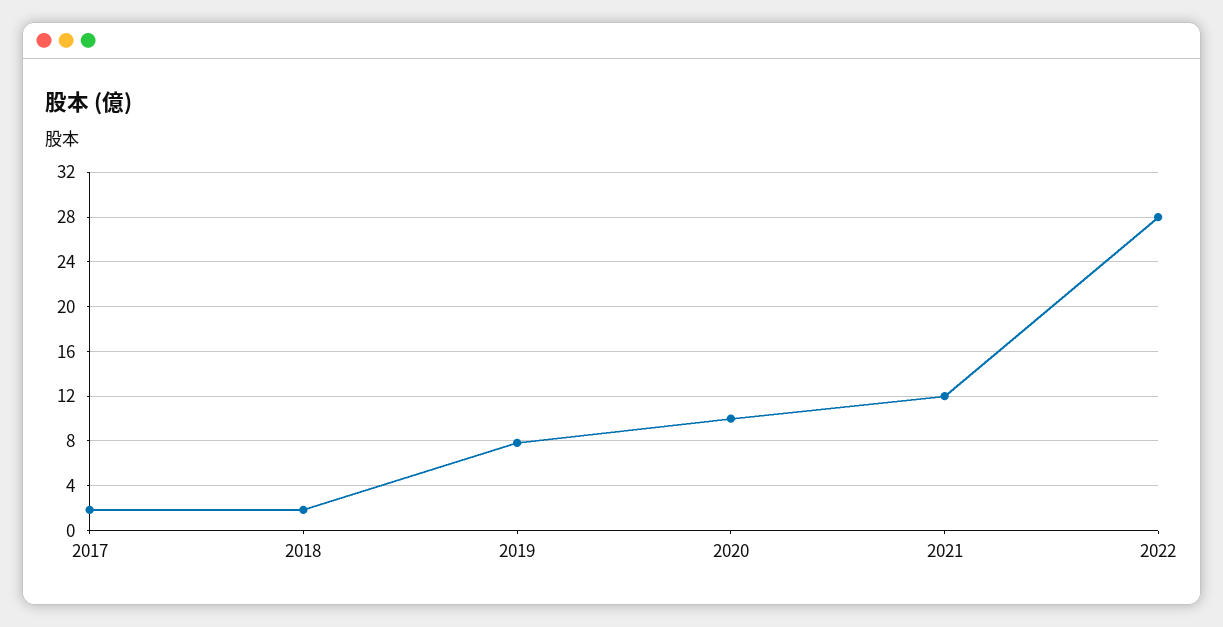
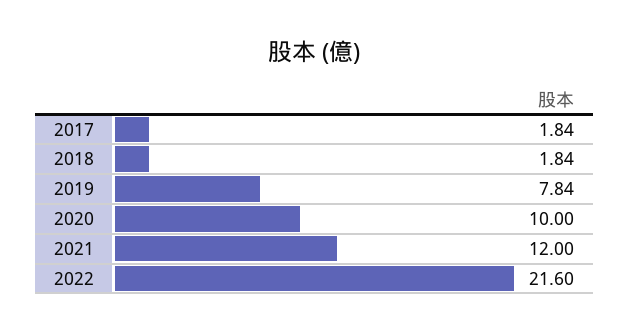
2022: 28 -> 21.6

